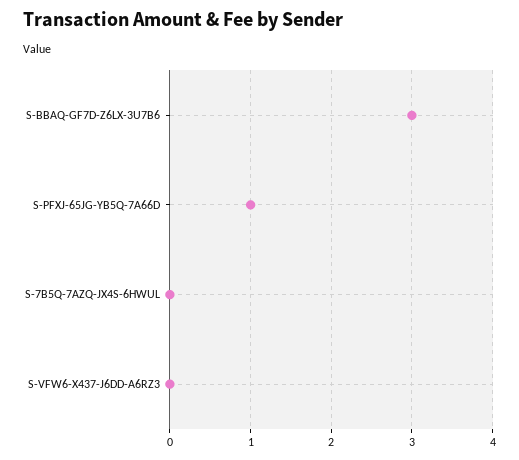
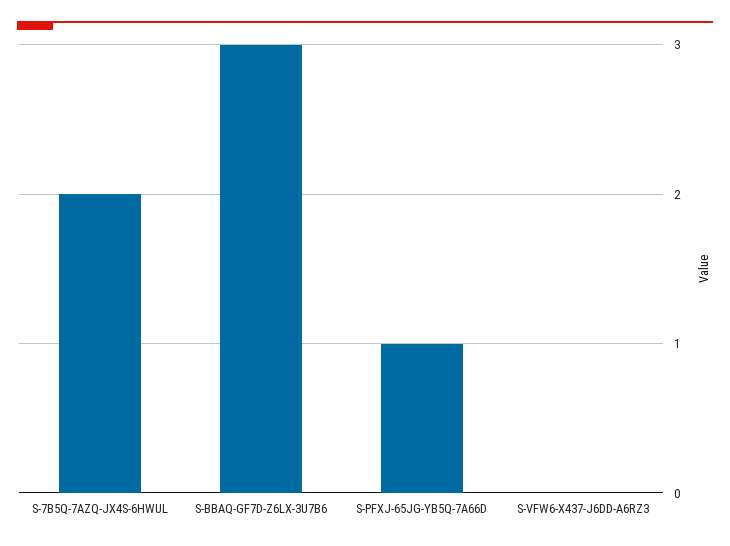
S-7B5Q-7AZQ-JX4S-6HWUL: 0 -> 2

